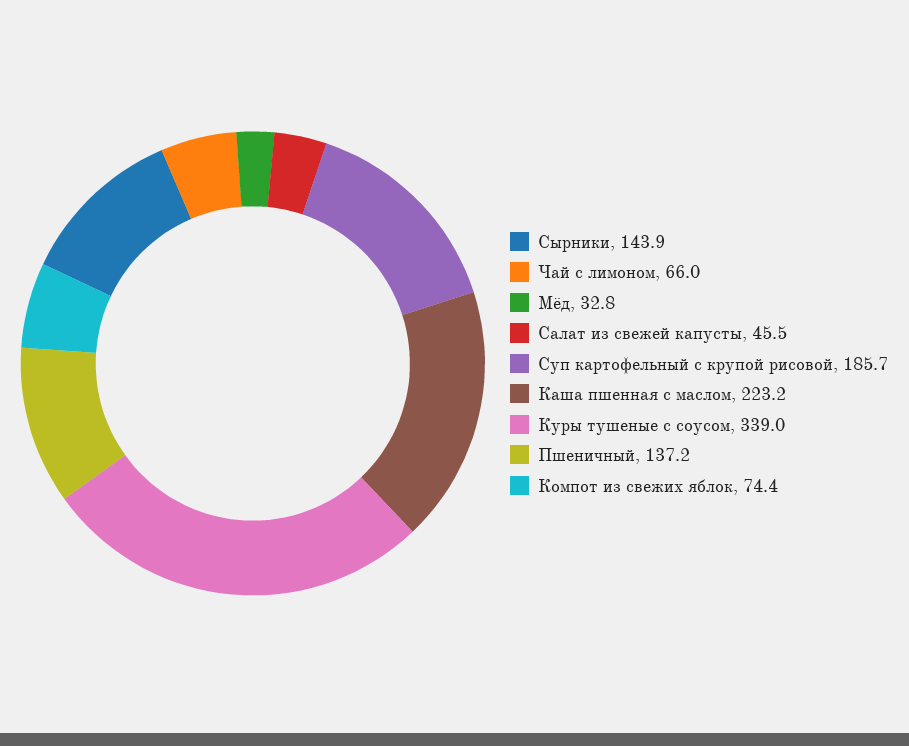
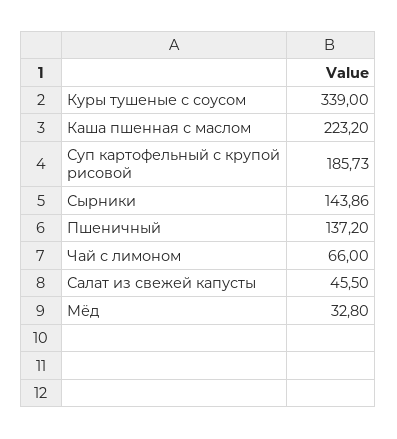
Компот из свежих яблок: 74.4 -> none

